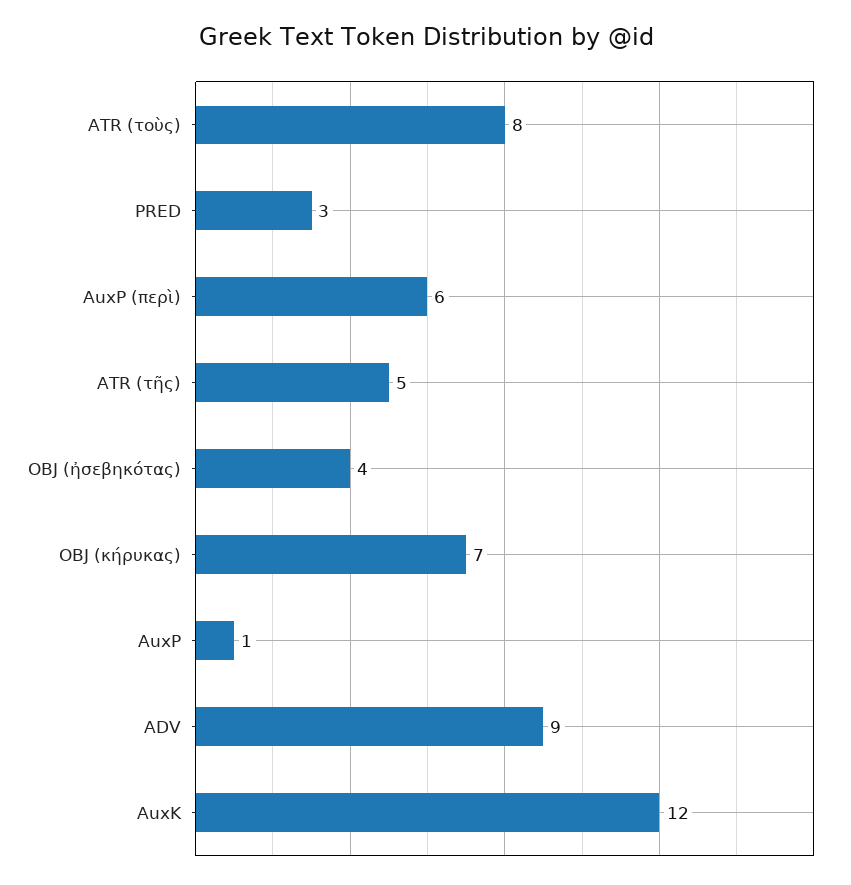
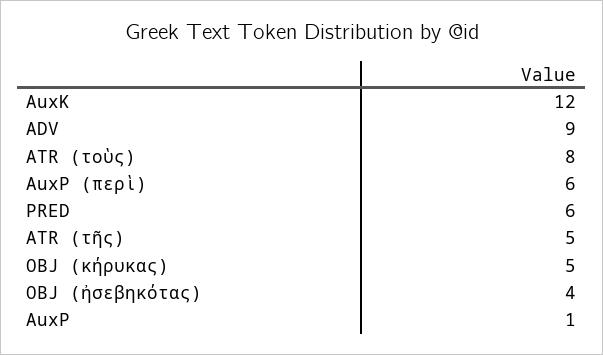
PRED: 3 -> 6
OBJ (κήρυκας): 7 -> 5

